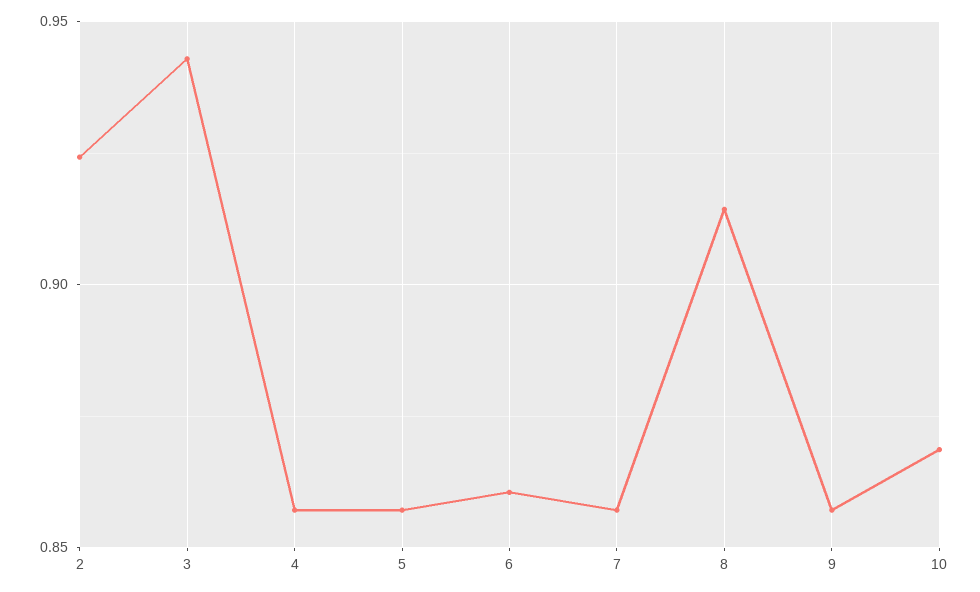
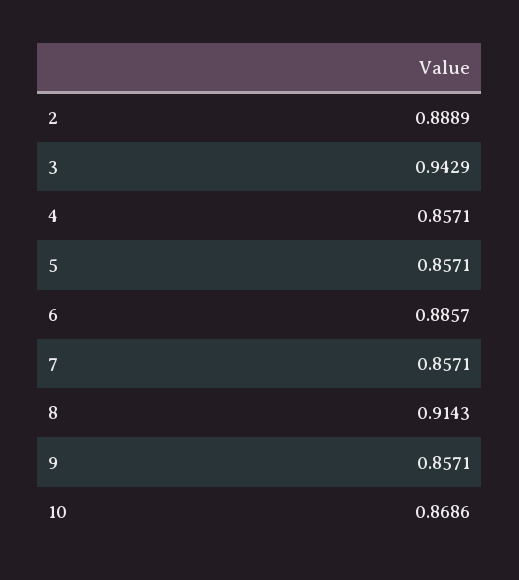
2: 0.925 -> 0.8889
6: 0.86 -> 0.8857

